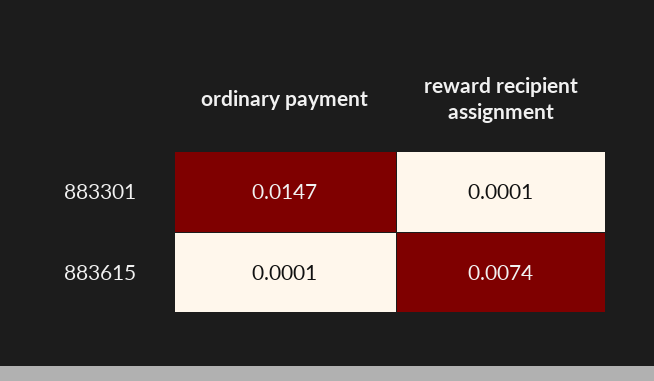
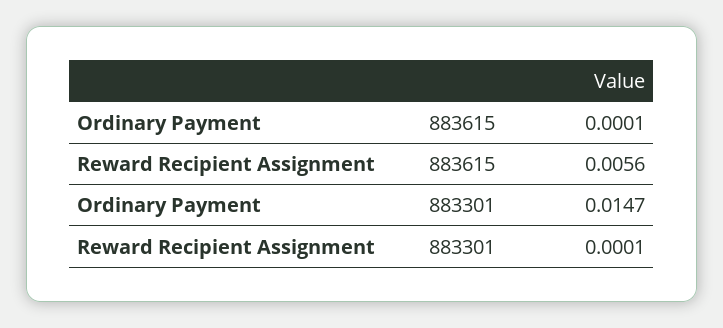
reward recipient assignment, 883615: 0.0074 -> 0.0056

